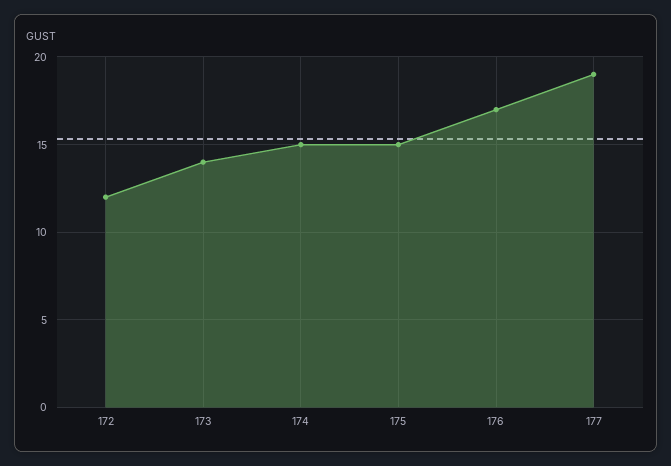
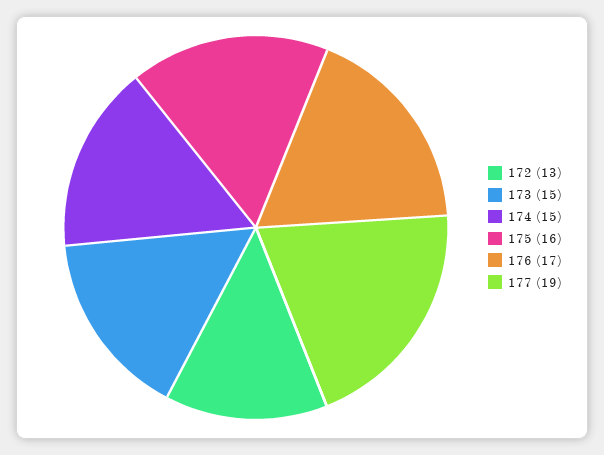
172: 12 -> 13
173: 14 -> 15
175: 15 -> 16

